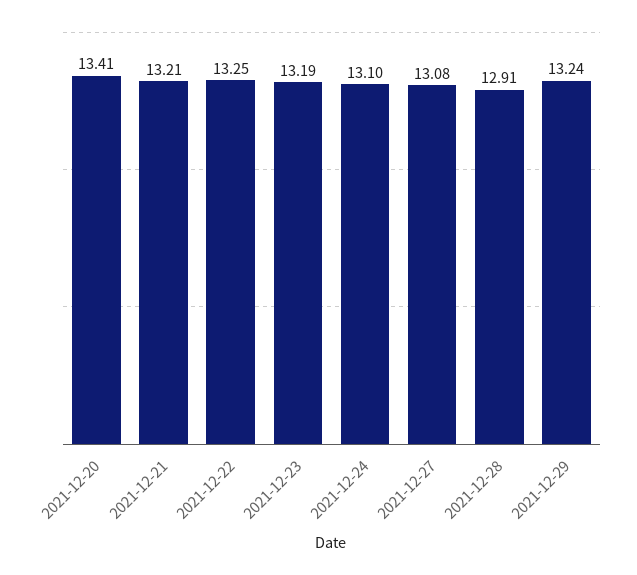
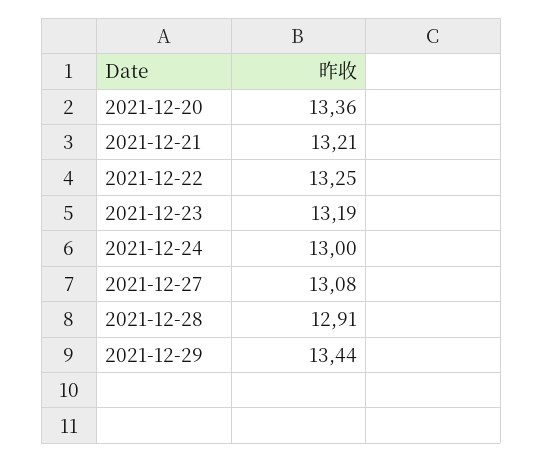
2021-12-20: 13.41 -> 13.36
2021-12-24: 13.1 -> 13
2021-12-29: 13.24 -> 13.44

